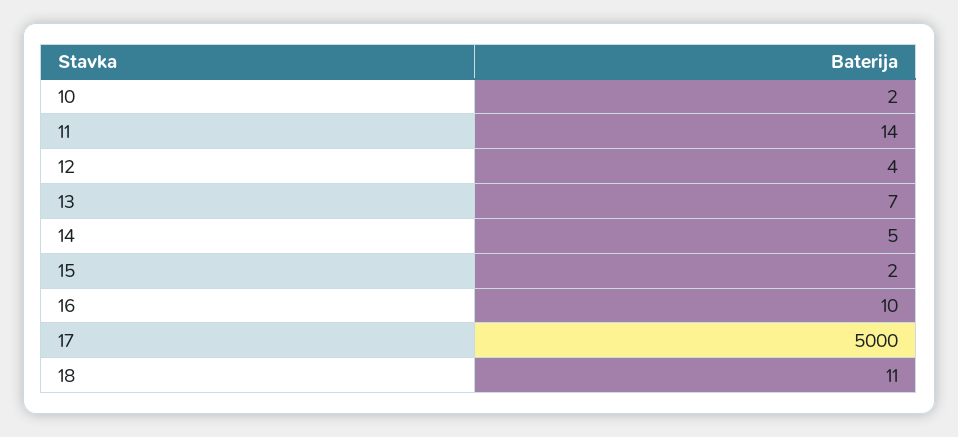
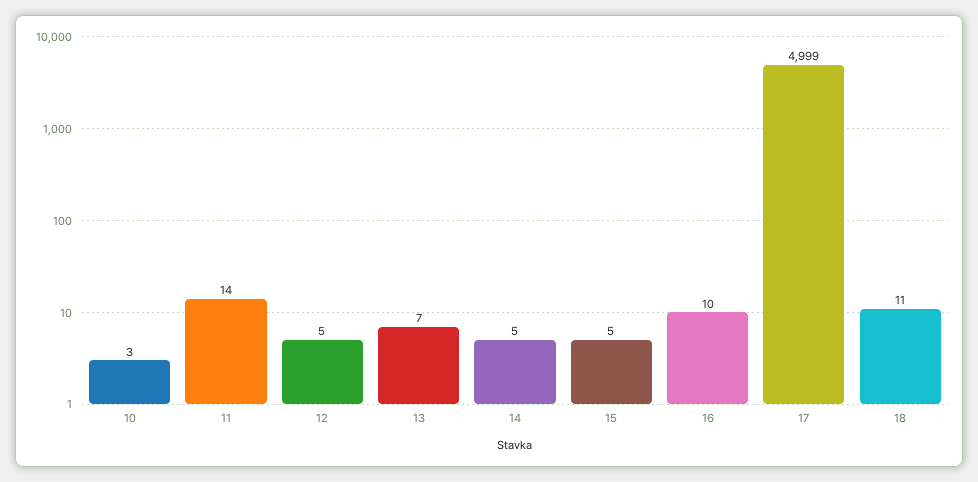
10: 2 -> 3
12: 4 -> 5
15: 2 -> 5
17: 5000 -> 4999

